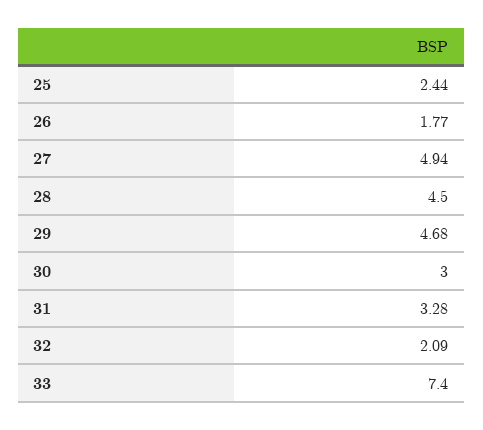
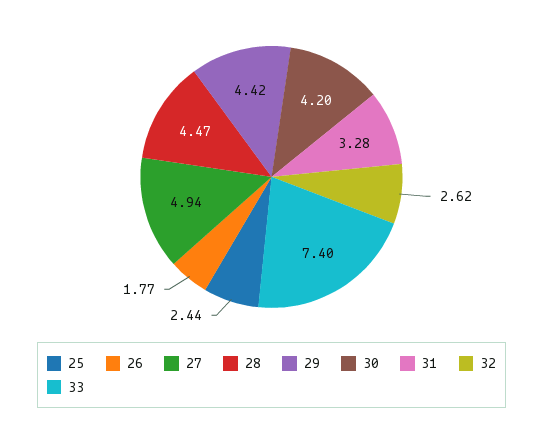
28: 4.5 -> 4.47
29: 4.68 -> 4.42
30: 3 -> 4.2
32: 2.09 -> 2.62

